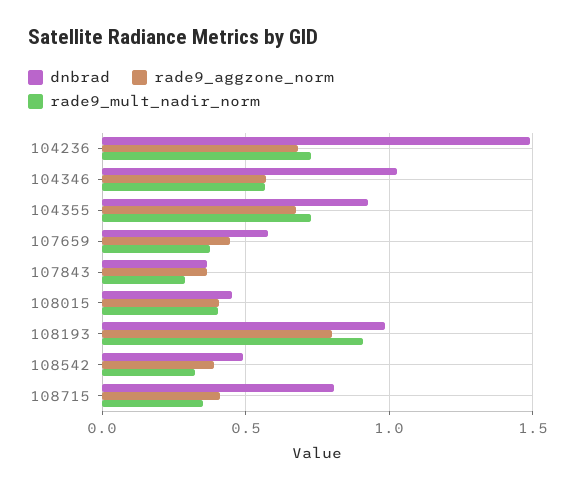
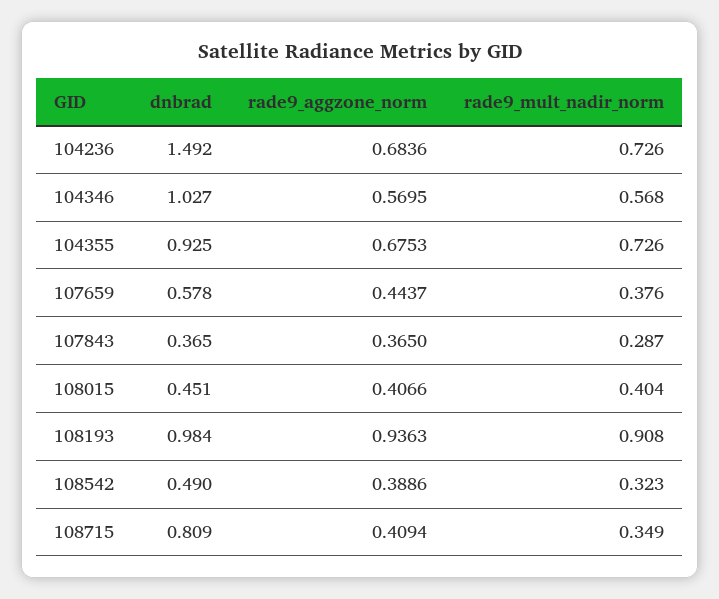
rade9_aggzone_norm, 108193: 0.8 -> 0.9363

